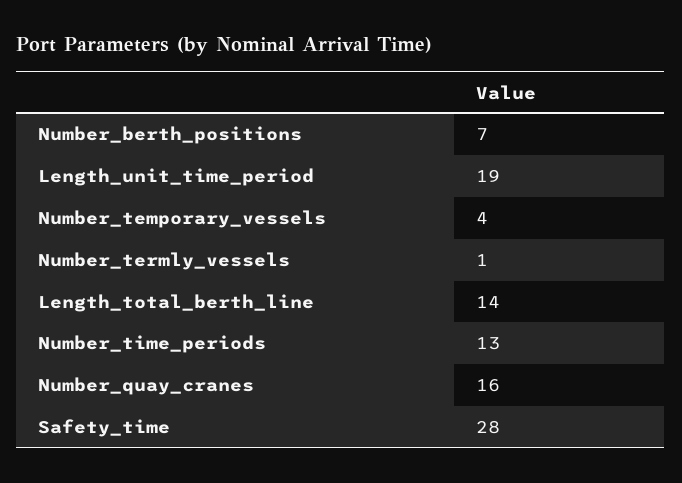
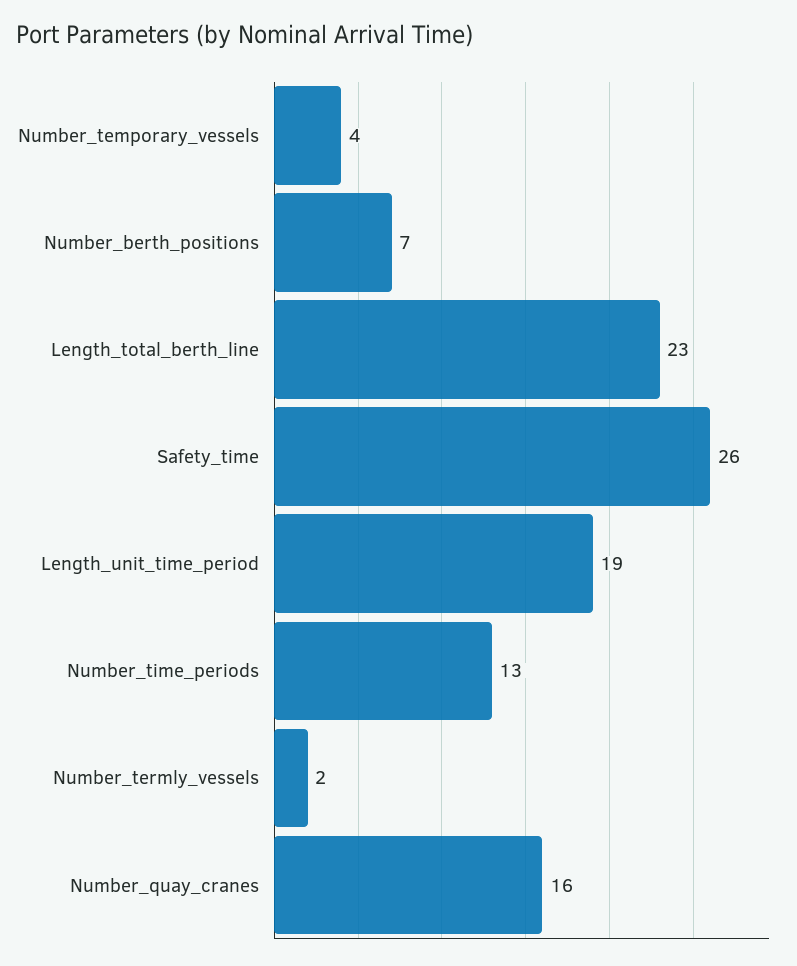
Number_termly_vessels: 1 -> 2
Length_total_berth_line: 14 -> 23
Safety_time: 28 -> 26

